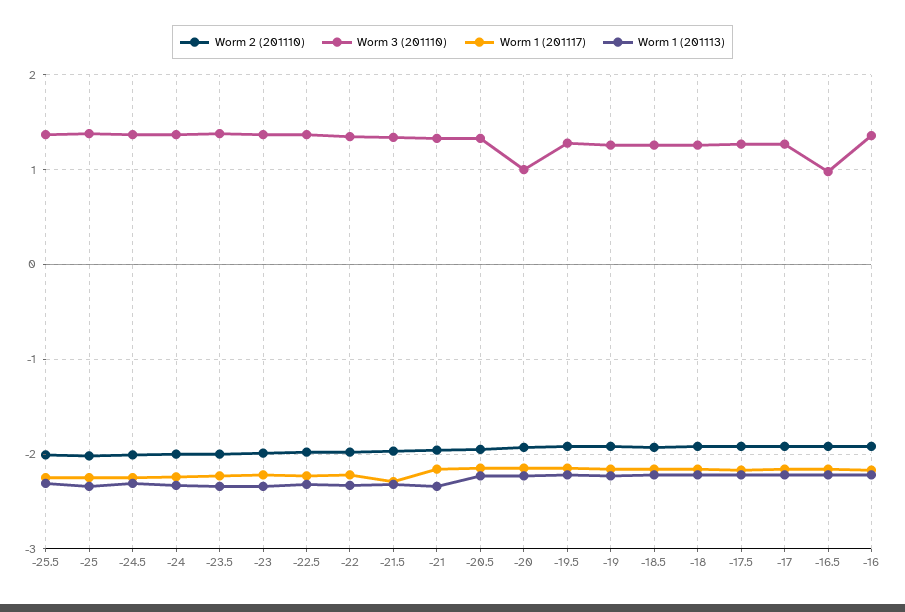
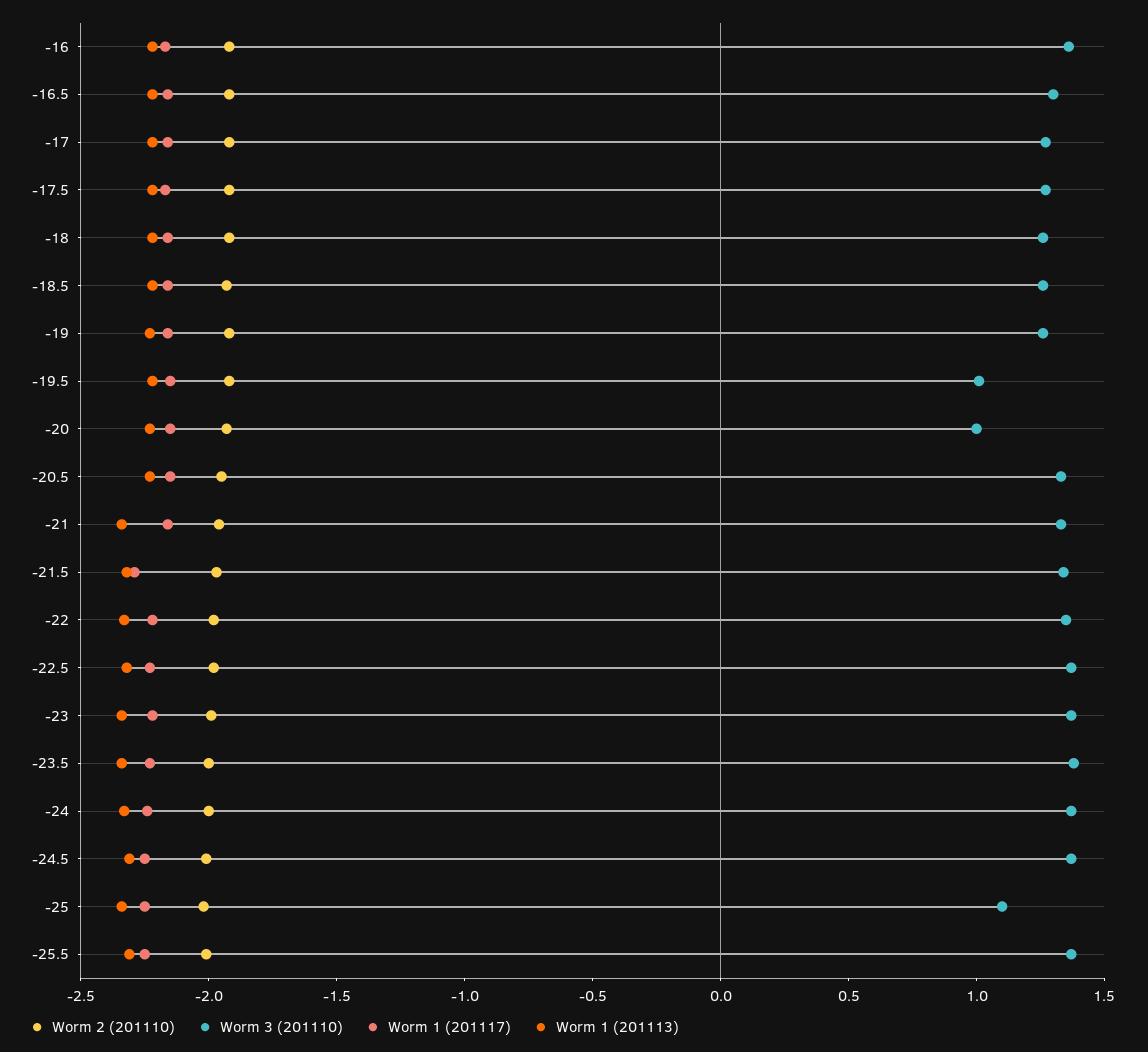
Worm 3 (201110), -25: 1.4 -> 1.1
Worm 3 (201110), -19.5: 1.3 -> 1
Worm 3 (201110), -16.5: 1 -> 1.3

